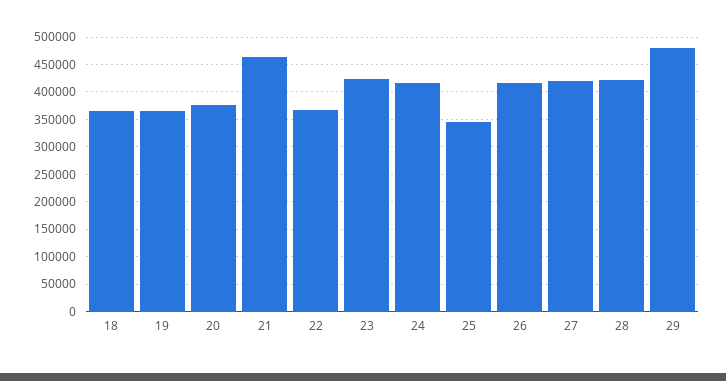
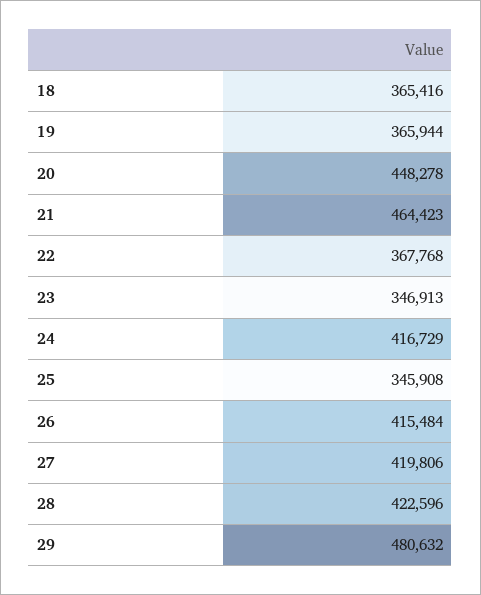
20: 375000 -> 448278
23: 425000 -> 346913

